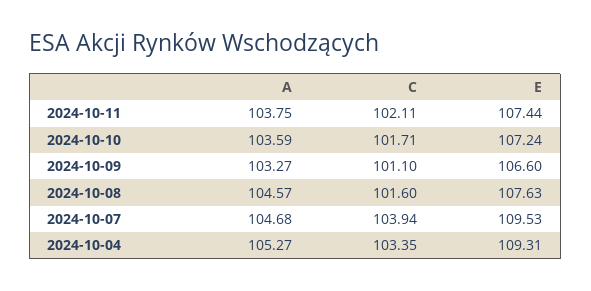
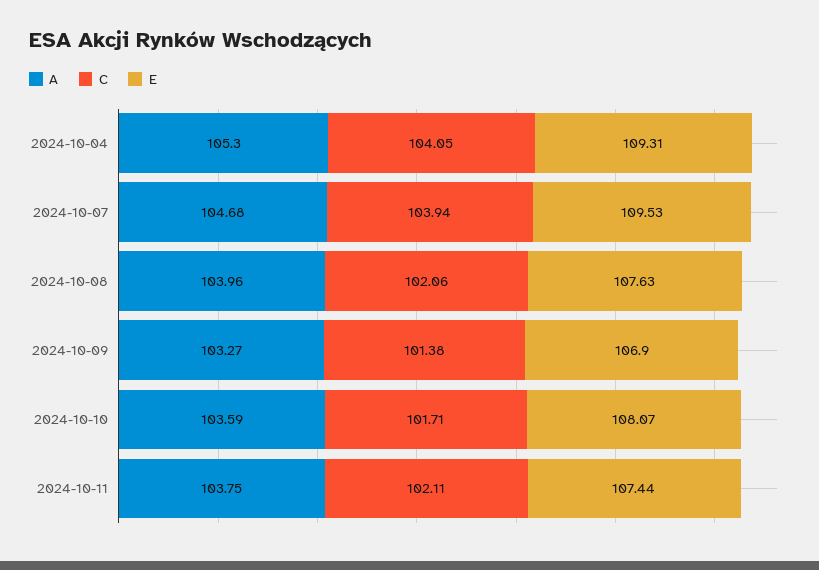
E, 2024-10-10: 107.24 -> 108.07
C, 2024-10-09: 101.1 -> 101.38
E, 2024-10-09: 106.6 -> 106.9
A, 2024-10-08: 104.57 -> 103.96
C, 2024-10-08: 101.6 -> 102.06
A, 2024-10-04: 105.27 -> 105.3
C, 2024-10-04: 103.35 -> 104.05

